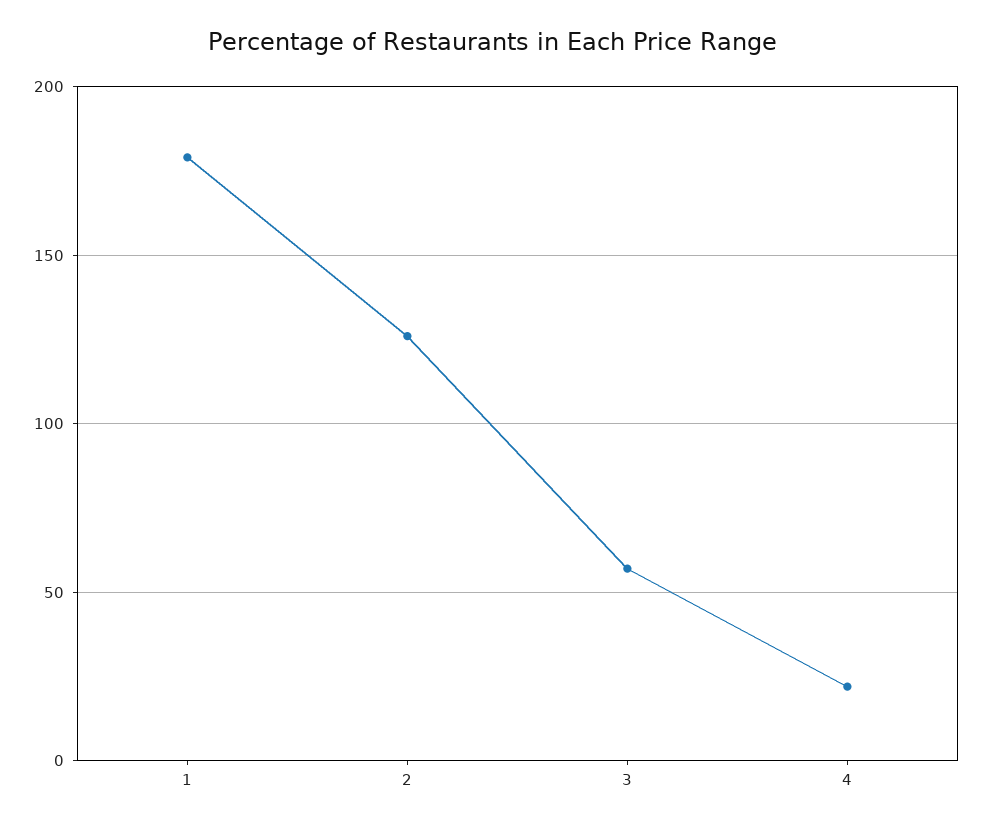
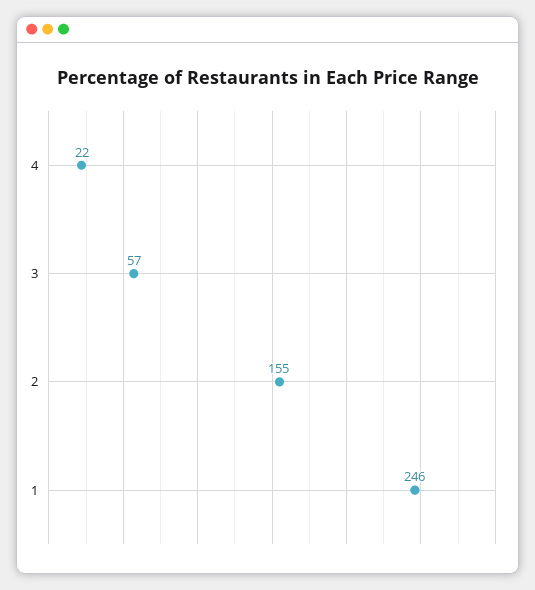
1: 180 -> 246
2: 125 -> 155

